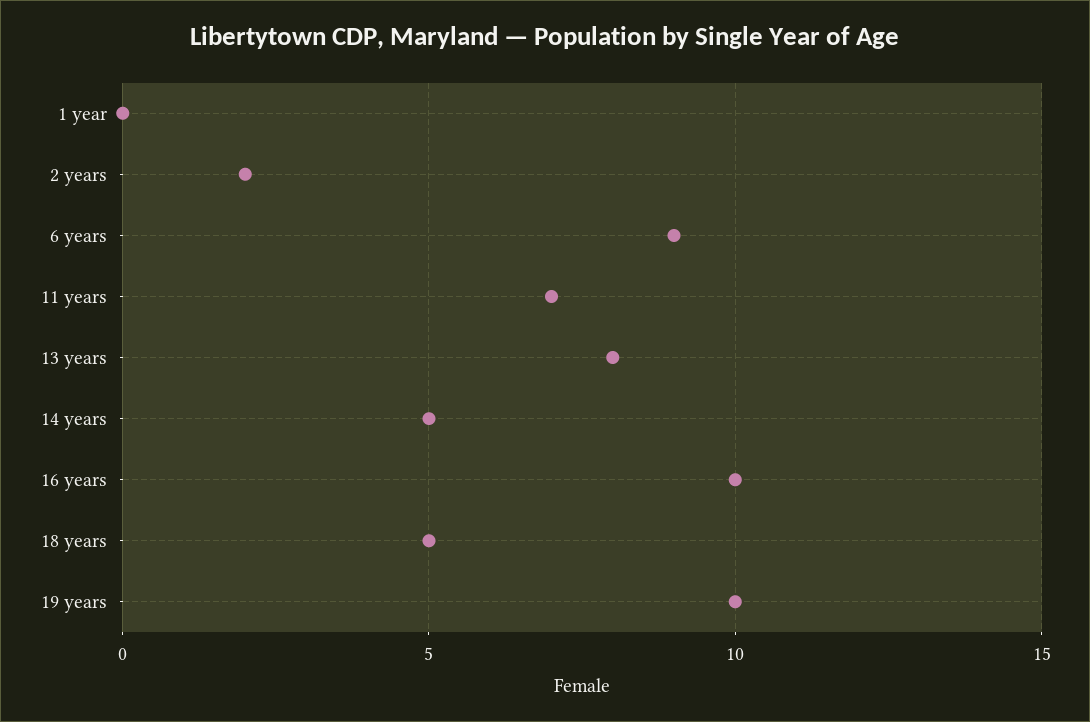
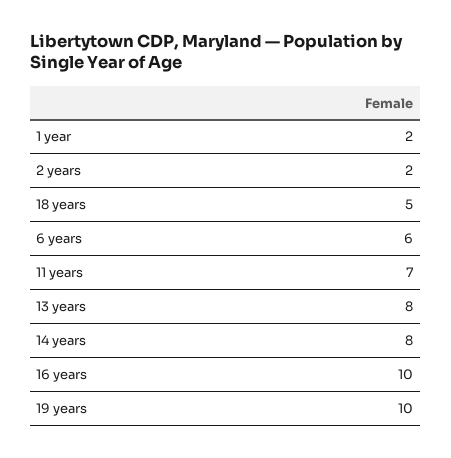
1 year: 0 -> 2
6 years: 9 -> 6
14 years: 5 -> 8

